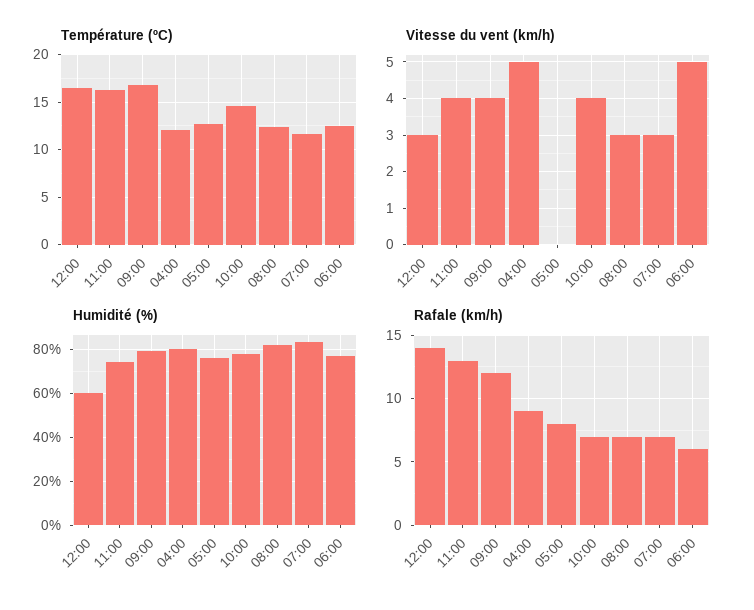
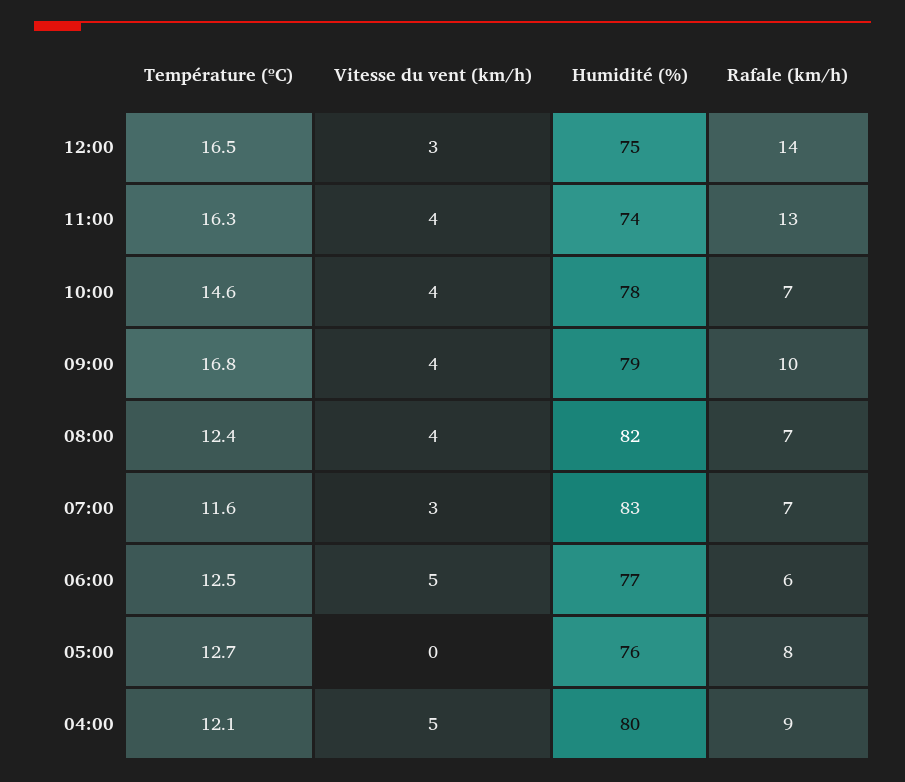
Vitesse du vent (km/h), 08:00: 3 -> 4
Humidité (%), 12:00: 60 -> 75
Rafale (km/h), 09:00: 12 -> 10

